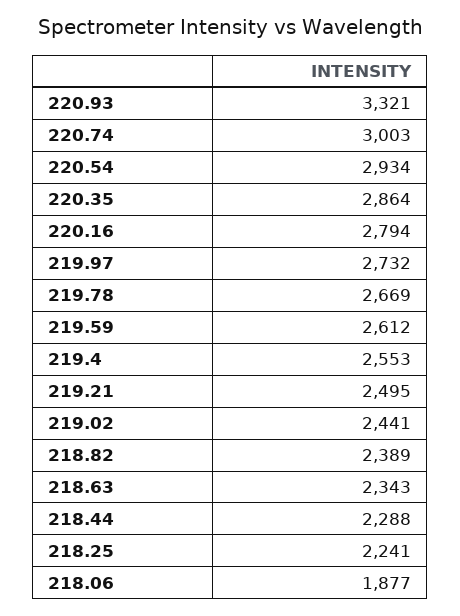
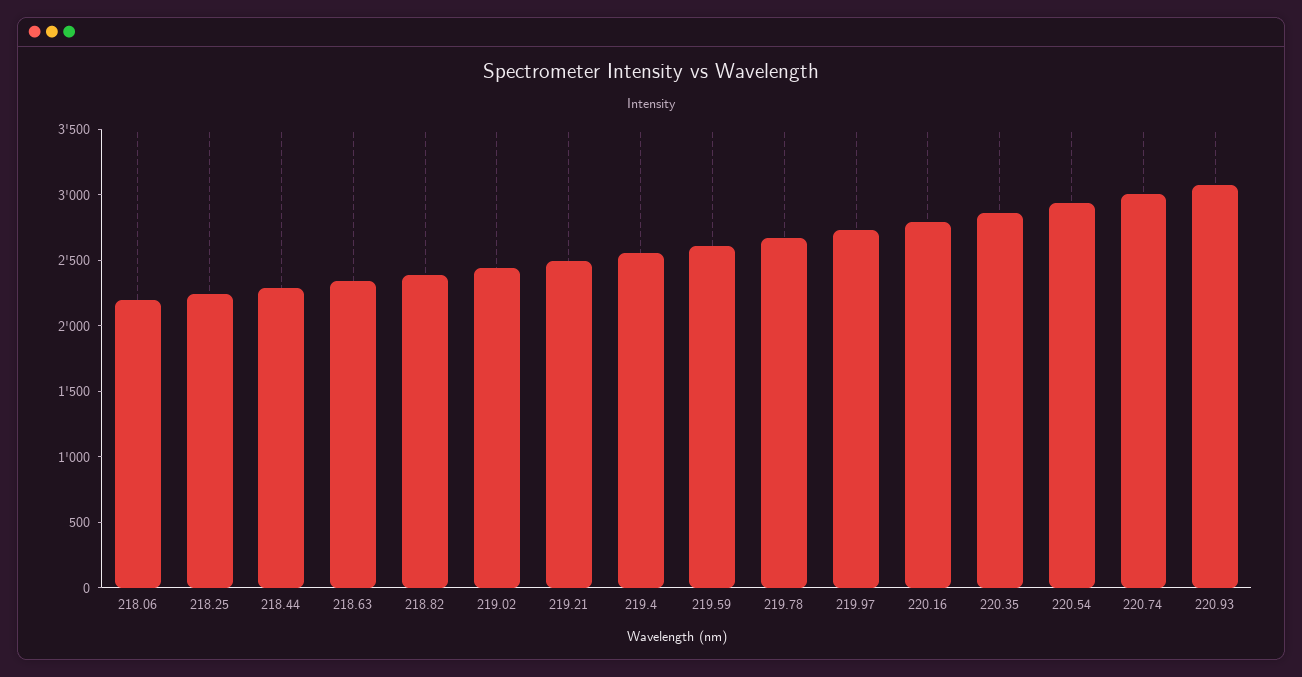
220.93: 3321 -> 3100
218.06: 1877 -> 2200

